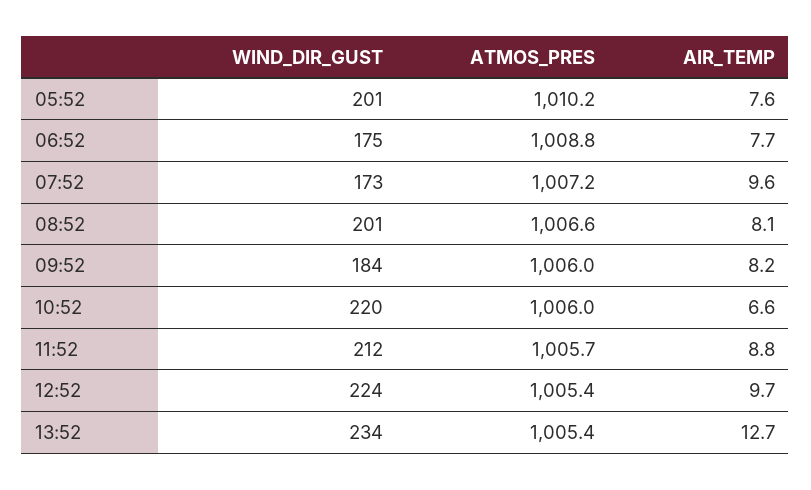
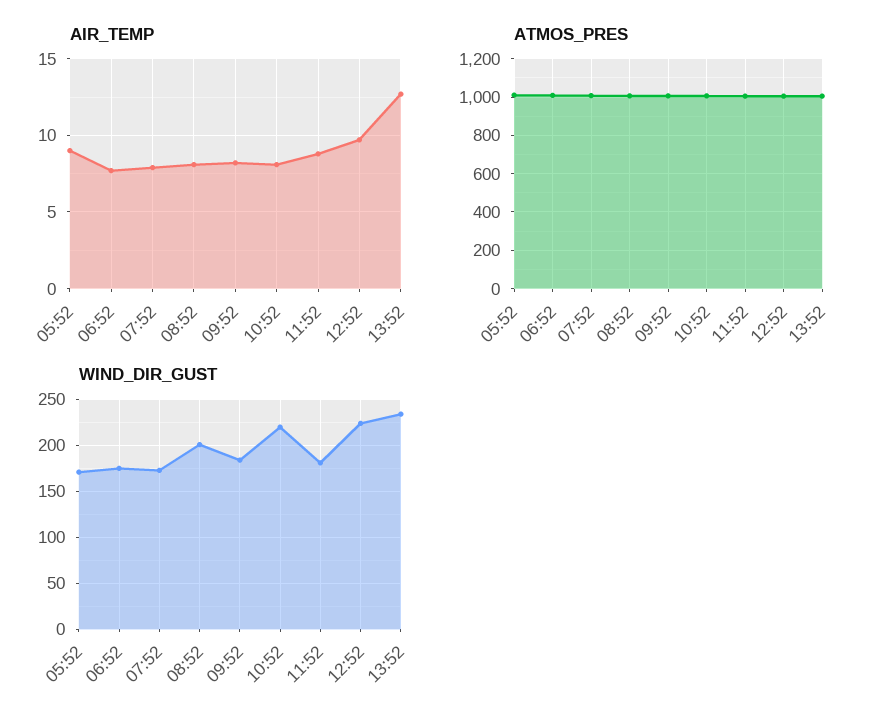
WIND_DIR_GUST, 05:52: 201 -> 170
AIR_TEMP, 05:52: 7.6 -> 9
AIR_TEMP, 07:52: 9.6 -> 8
AIR_TEMP, 10:52: 6.6 -> 8
WIND_DIR_GUST, 11:52: 212 -> 180

